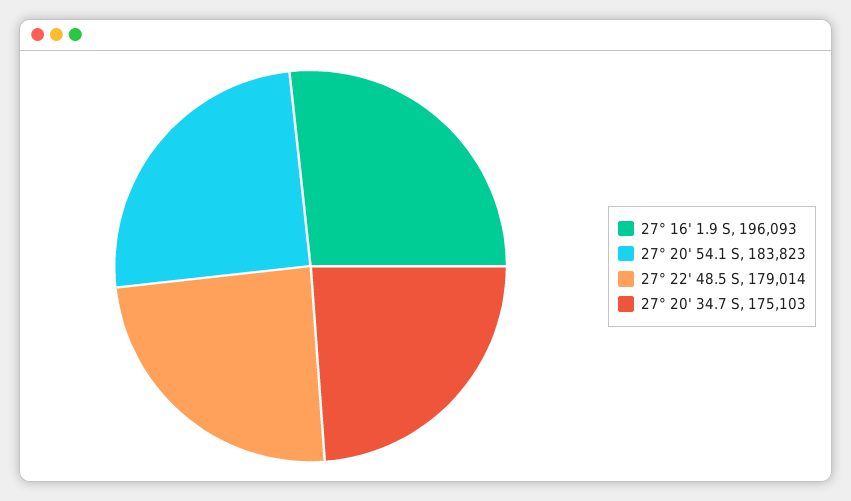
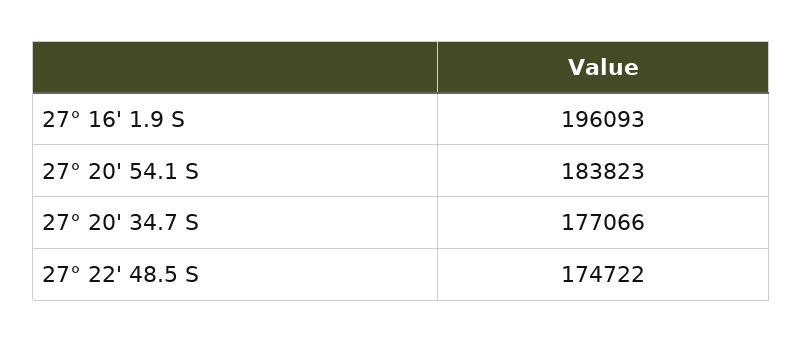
27° 22' 48.5 S: 179014 -> 174722
27° 20' 34.7 S: 175103 -> 177066

